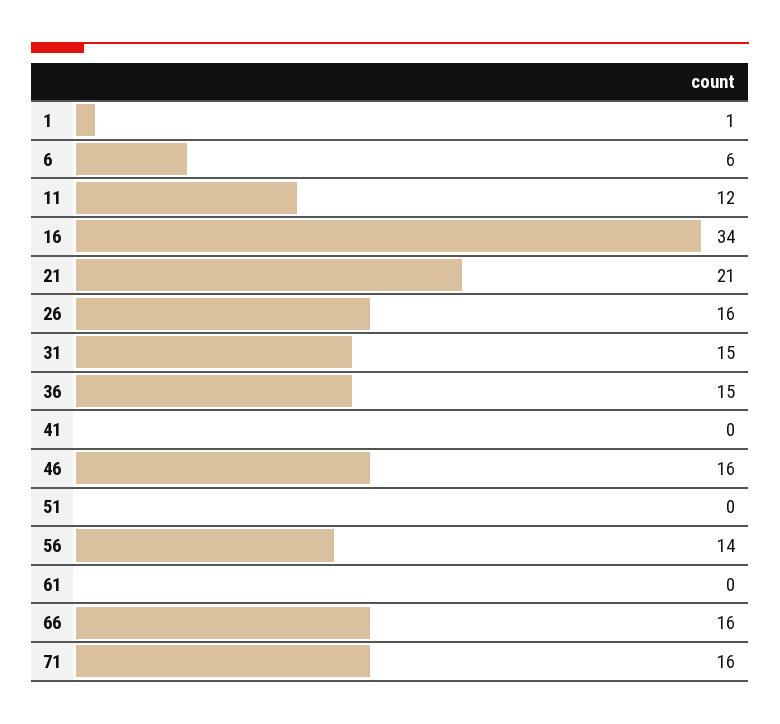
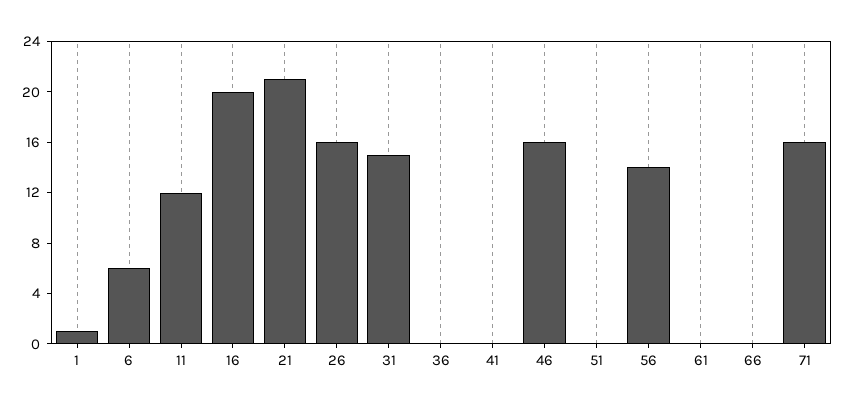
16: 34 -> 20
36: 15 -> 0
66: 16 -> 0

